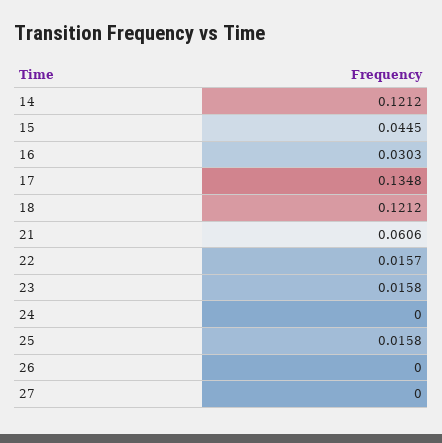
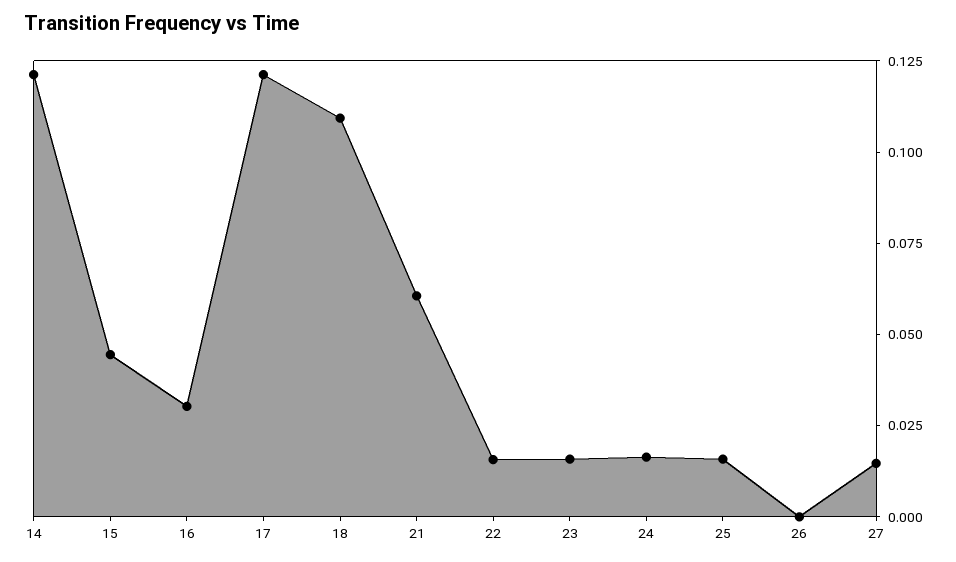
17: 0.1348 -> 0.12
18: 0.1212 -> 0.11
24: 0 -> 0.015
27: 0 -> 0.015

